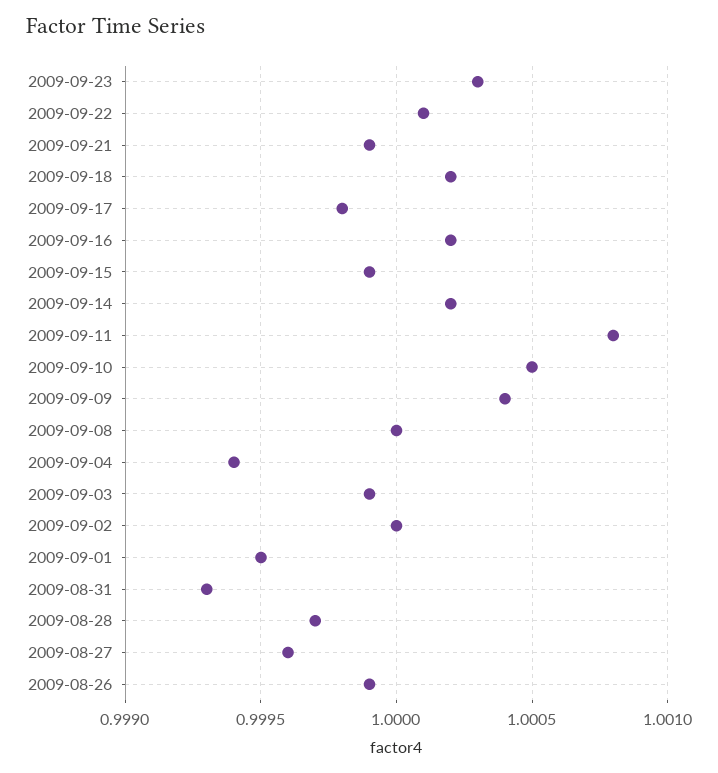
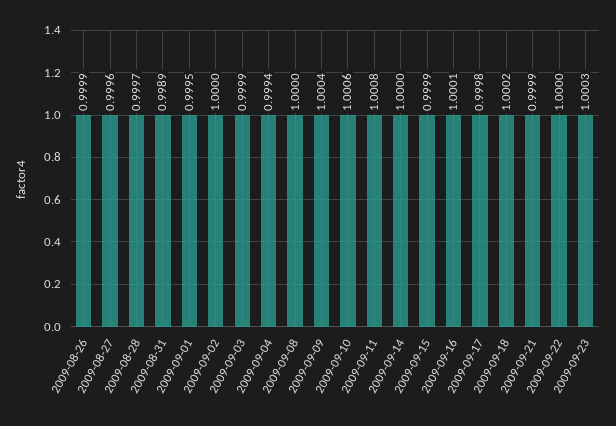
2009-09-22: 1.0001 -> 1
2009-09-16: 1.0002 -> 1.0001
2009-09-14: 1.0002 -> 1
2009-09-10: 1.0005 -> 1.0006
2009-08-31: 0.9993 -> 0.9989

